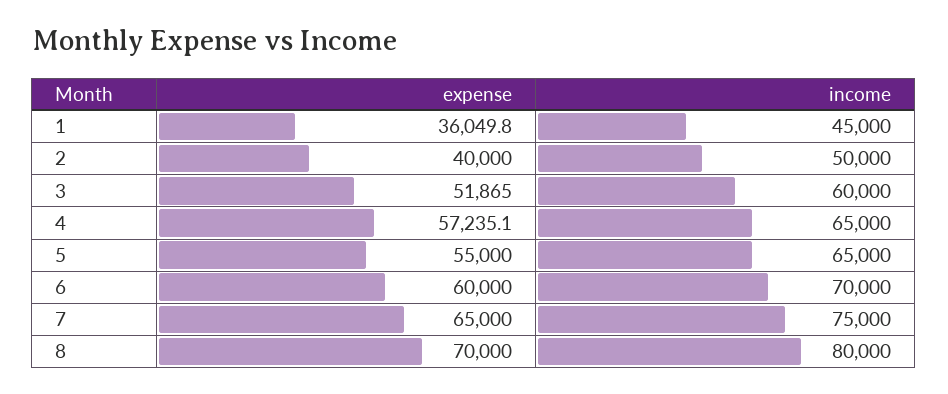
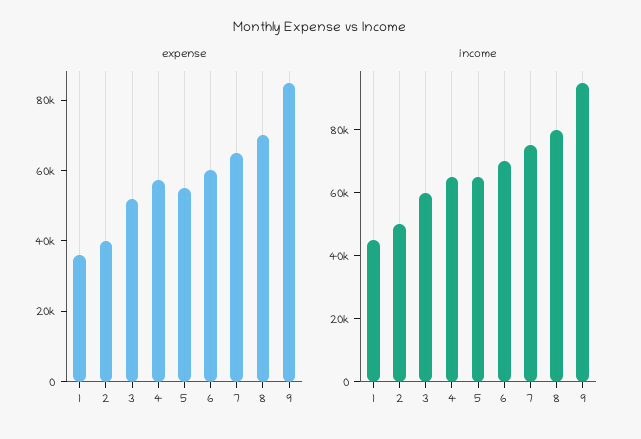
expense, 9: none -> 85000
income, 9: none -> 95000

